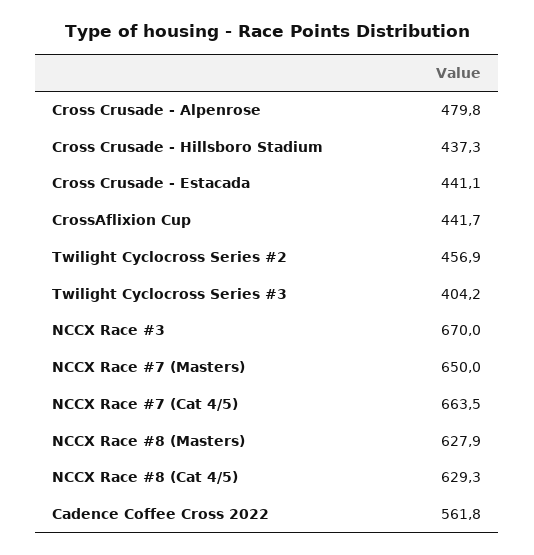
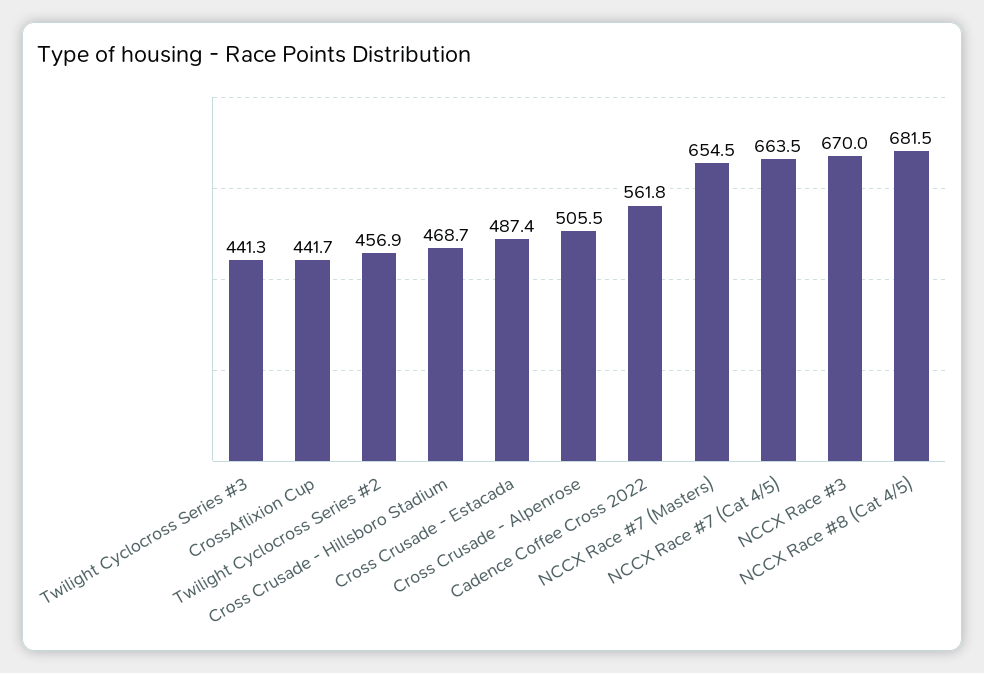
Cross Crusade - Alpenrose: 479.8 -> 505.5
Cross Crusade - Hillsboro Stadium: 437.3 -> 468.7
Cross Crusade - Estacada: 441.1 -> 487.4
Twilight Cyclocross Series #3: 404.2 -> 441.3
NCCX Race #7 (Masters): 650 -> 654.5
NCCX Race #8 (Masters): 627.9 -> none
NCCX Race #8 (Cat 4/5): 629.3 -> 681.5

